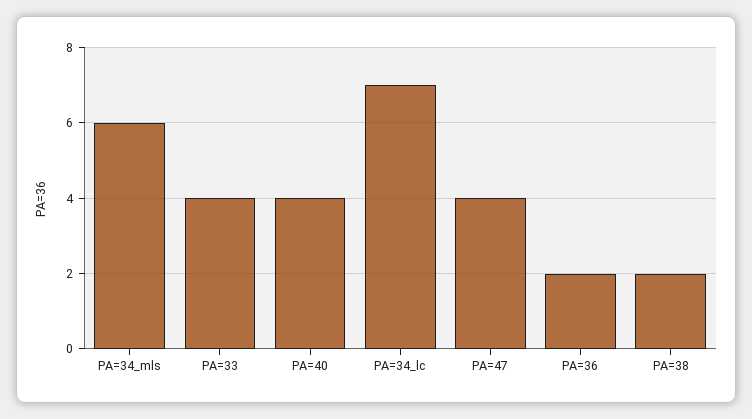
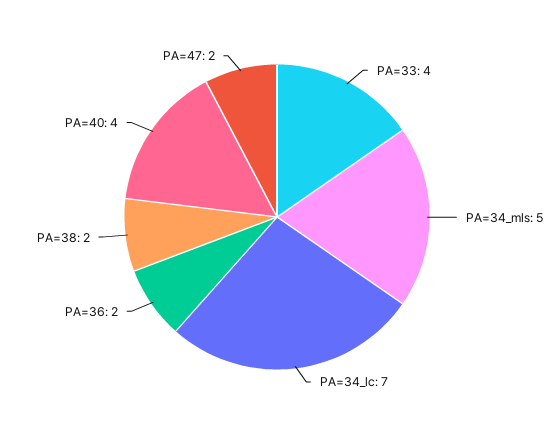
PA=34_mls: 6 -> 5
PA=47: 4 -> 2

